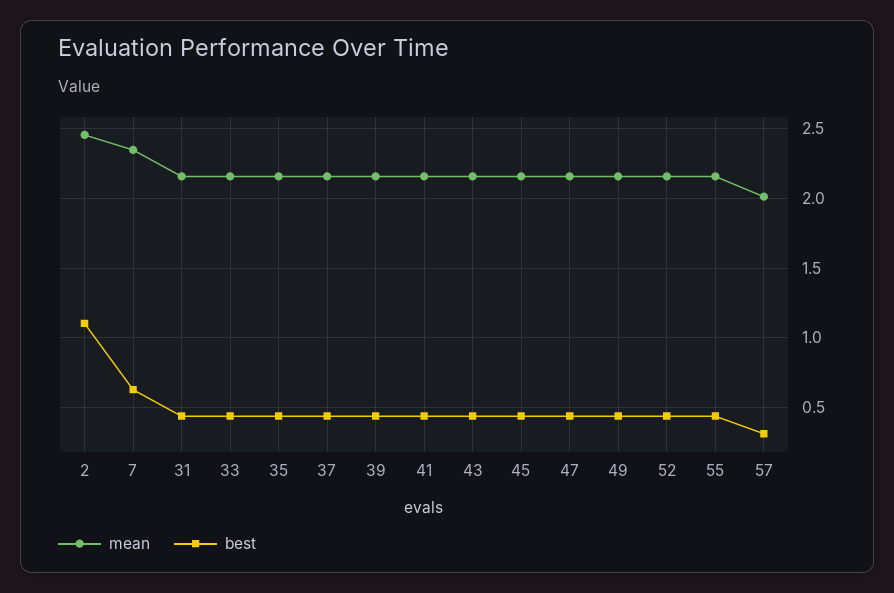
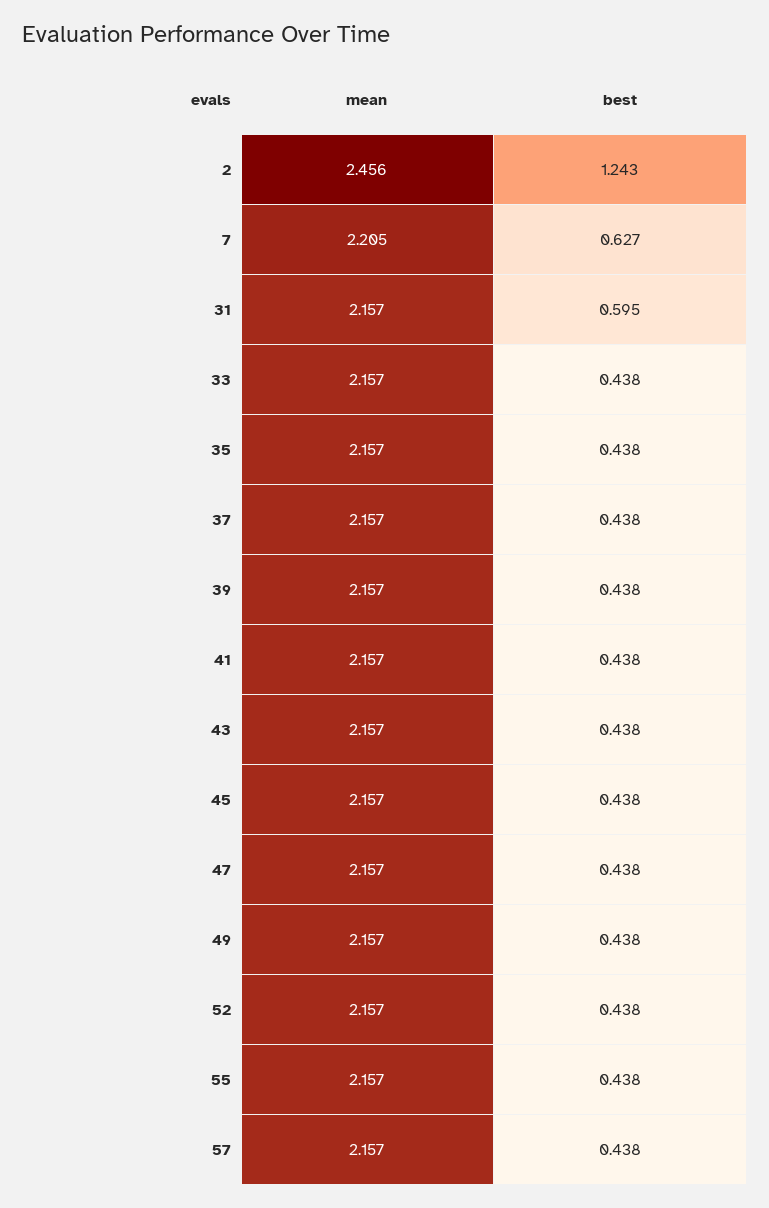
best, 2: 1.1 -> 1.243
mean, 7: 2.35 -> 2.205
best, 31: 0.45 -> 0.595
mean, 57: 2 -> 2.157
best, 57: 0.3 -> 0.438

